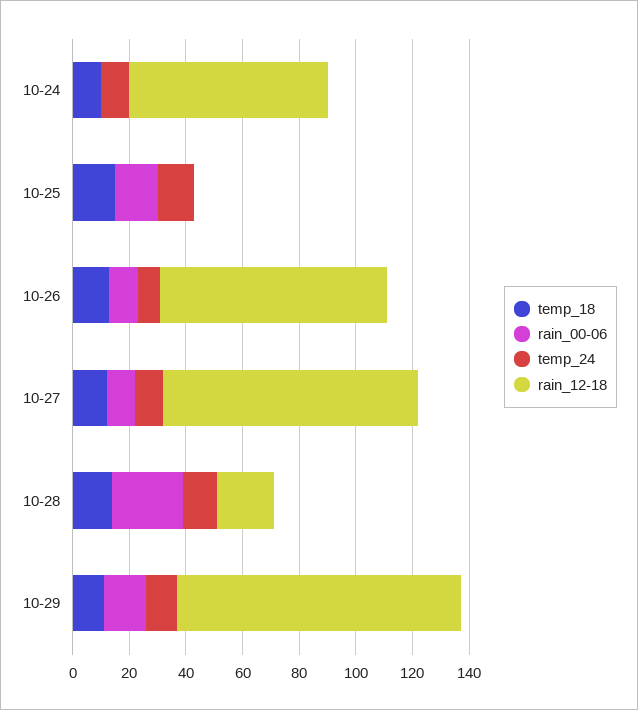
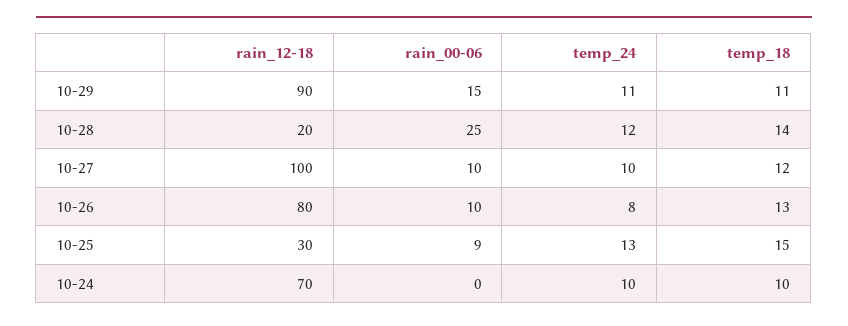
rain_00-06, 10-25: 15 -> 9
rain_12-18, 10-25: 0 -> 30
rain_12-18, 10-27: 90 -> 100
rain_12-18, 10-29: 100 -> 90

